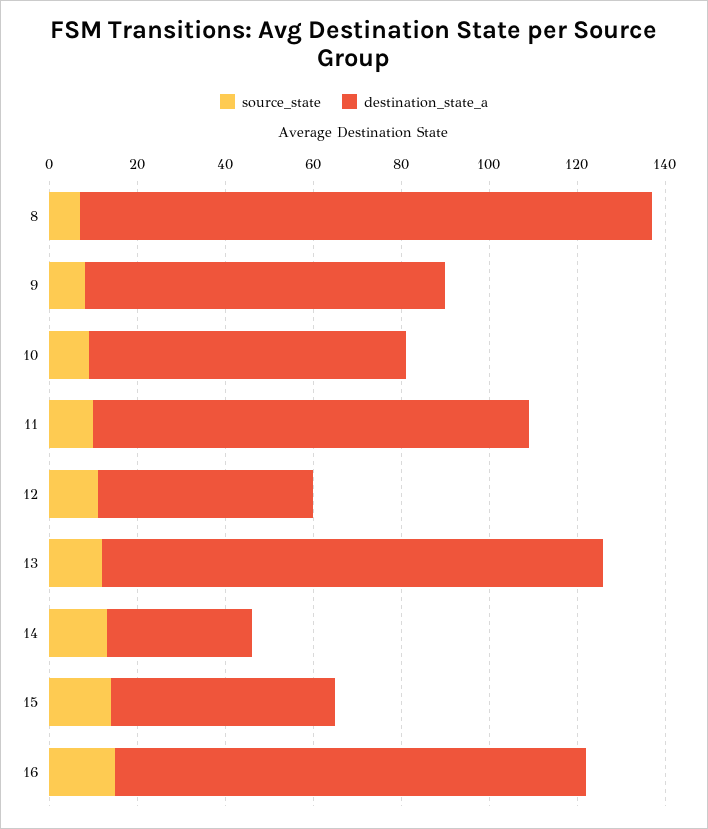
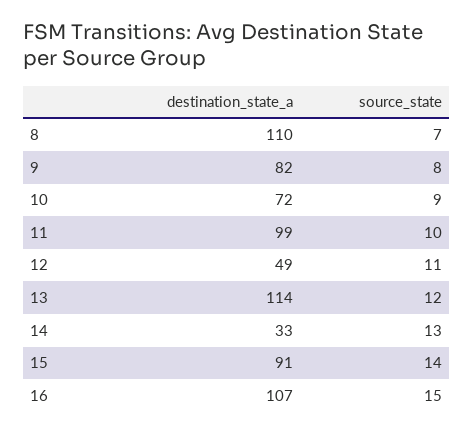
destination_state_a, 8: 130 -> 110
destination_state_a, 15: 50 -> 91

